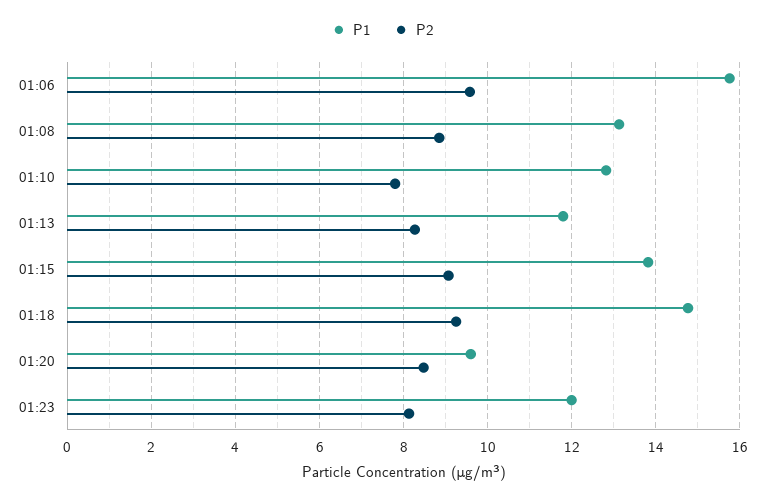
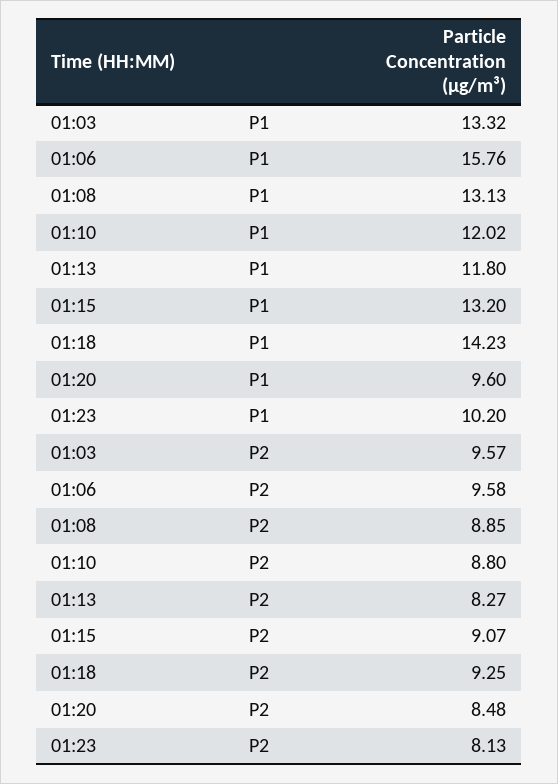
P1, 01:10: 12.8 -> 12.02
P2, 01:10: 7.8 -> 8.8
P1, 01:15: 13.8 -> 13.2
P1, 01:18: 14.8 -> 14.23
P1, 01:23: 12 -> 10.2
P1, 01:03: none -> 13.32
P2, 01:03: none -> 9.57

